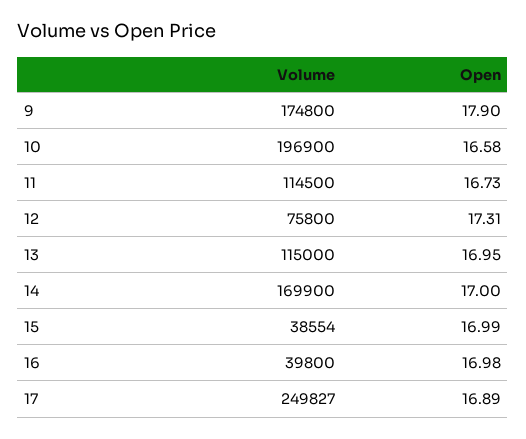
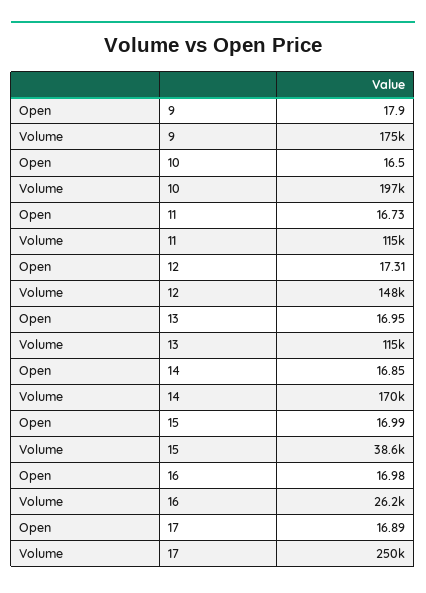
Open, 10: 16.58 -> 16.5
Volume, 12: 75800 -> 148000
Open, 14: 17 -> 16.85
Volume, 16: 39800 -> 26200

